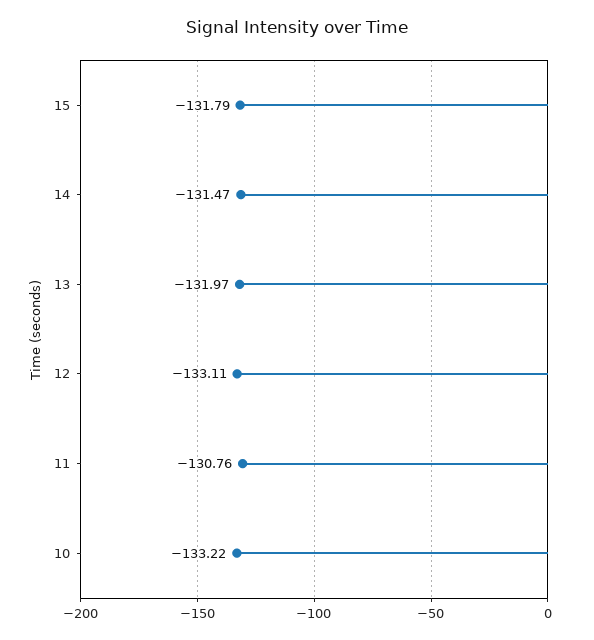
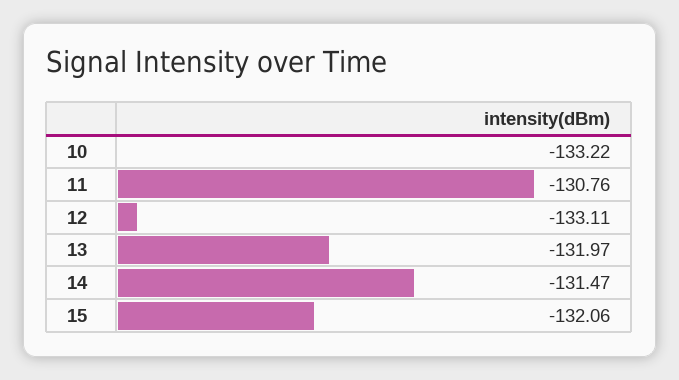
15: -131.79 -> -132.06

